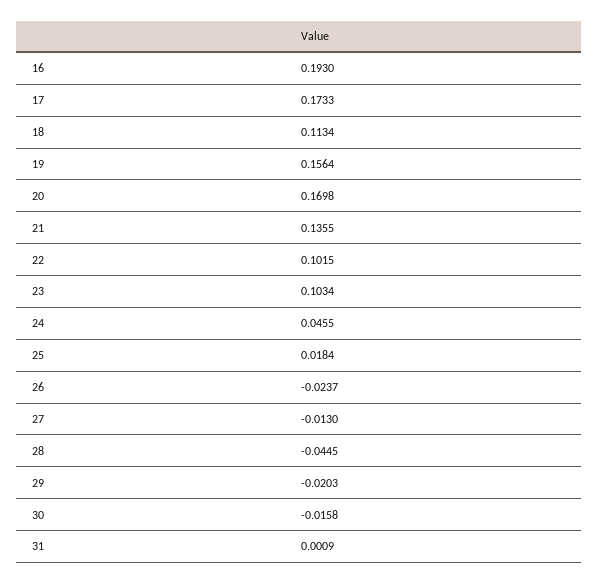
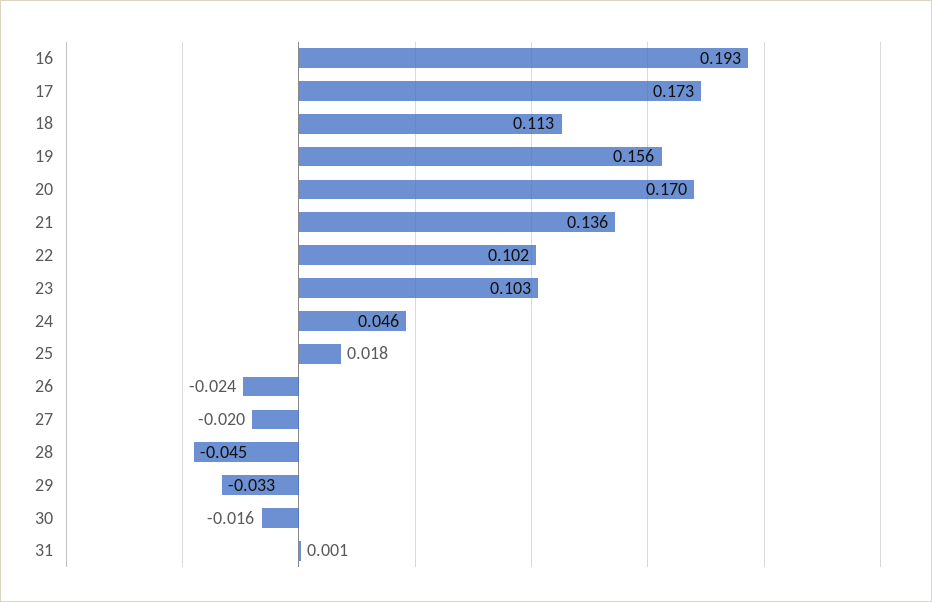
27: -0.013 -> -0.02
29: -0.0203 -> -0.033

